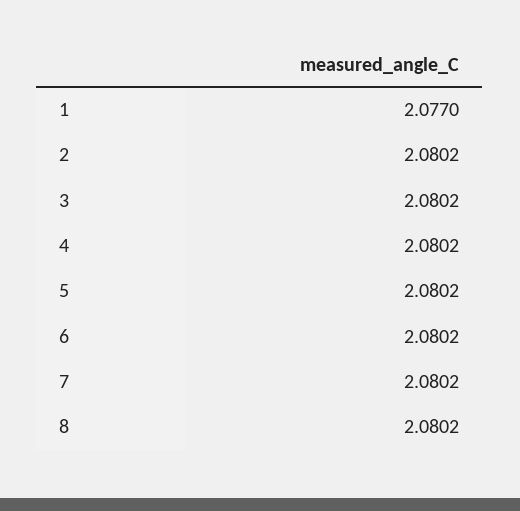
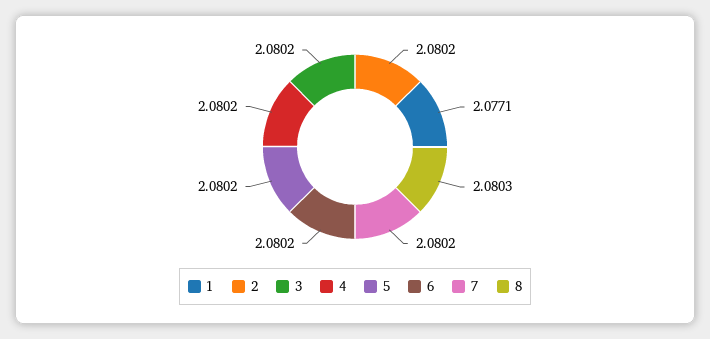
1: 2.077 -> 2.0771
8: 2.0802 -> 2.0803

